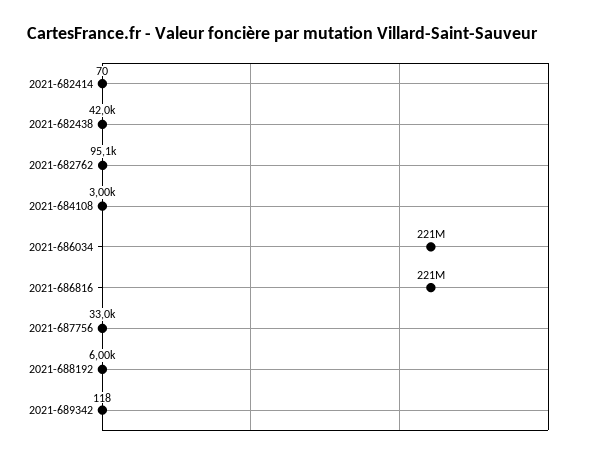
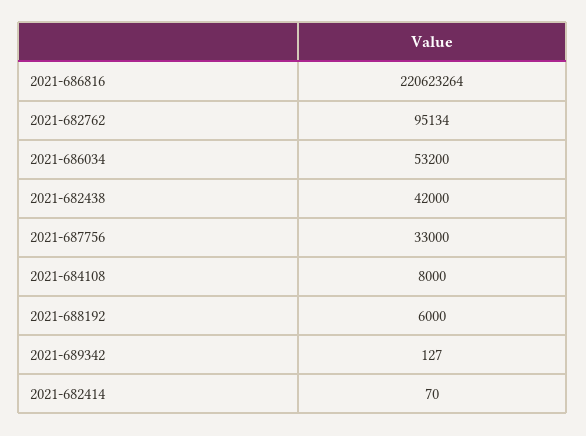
2021-684108: 3000 -> 8000
2021-686034: 221000000 -> 53200
2021-689342: 118 -> 127

